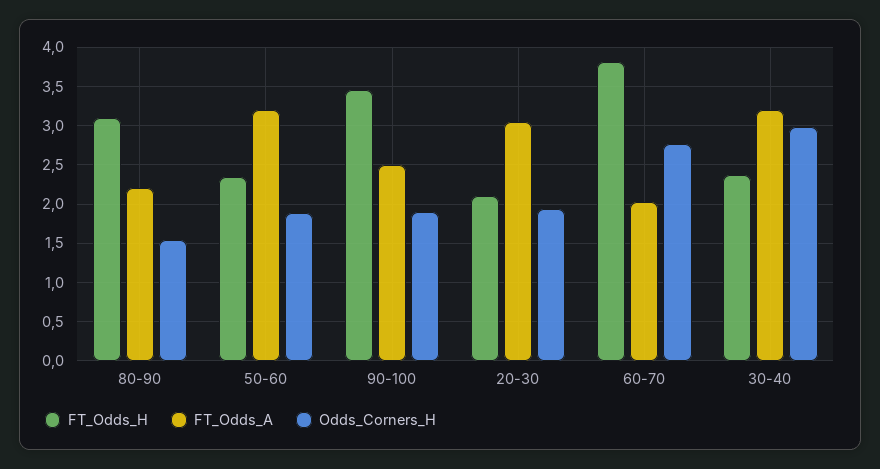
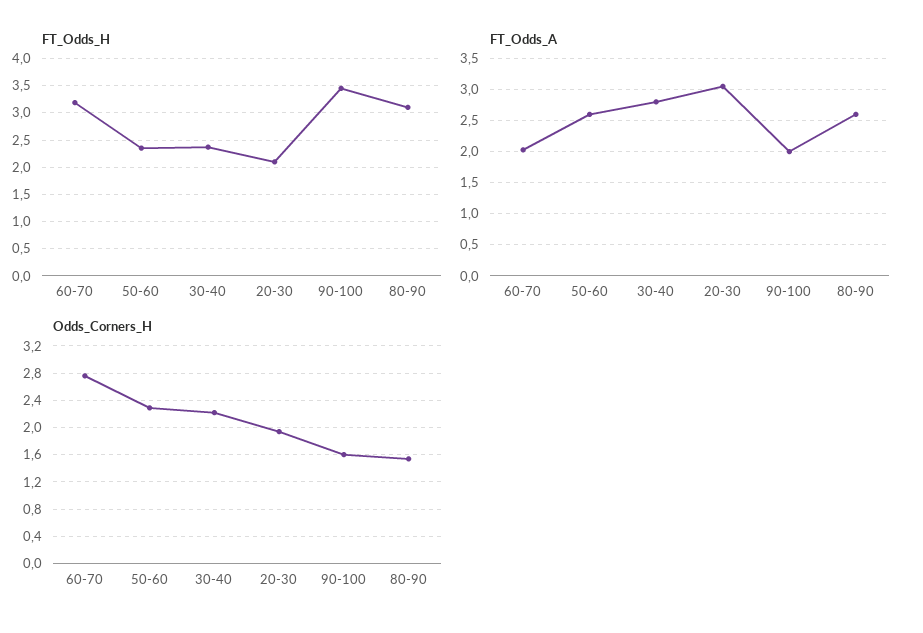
FT_Odds_A, 80-90: 2.2 -> 2.6
FT_Odds_A, 50-60: 3.2 -> 2.6
Odds_Corners_H, 50-60: 1.9 -> 2.3
FT_Odds_A, 90-100: 2.5 -> 2
Odds_Corners_H, 90-100: 1.9 -> 1.6
FT_Odds_H, 60-70: 3.8 -> 3.25
FT_Odds_A, 30-40: 3.2 -> 2.8
Odds_Corners_H, 30-40: 3 -> 2.2

